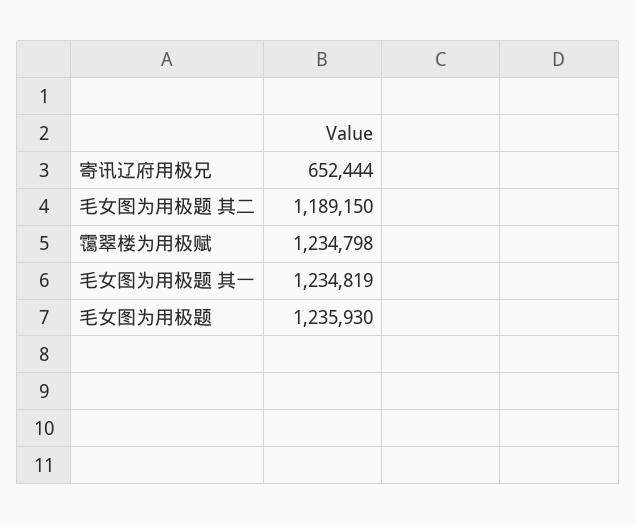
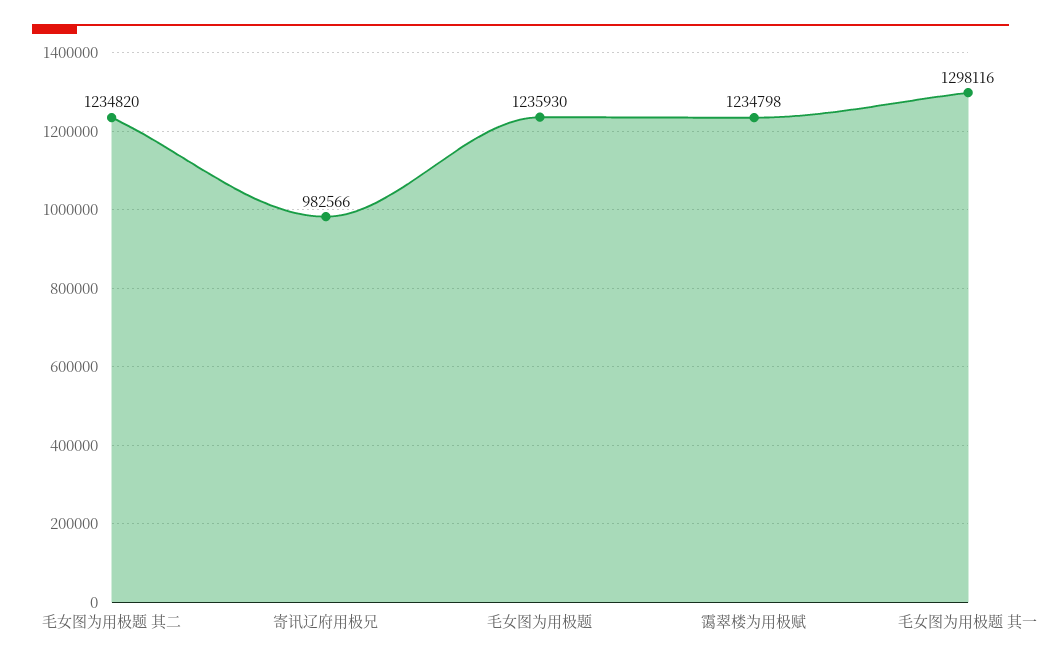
寄讯辽府用极兄: 652444 -> 982566
毛女图为用极题 其二: 1189150 -> 1234820
毛女图为用极题 其一: 1234819 -> 1298116

